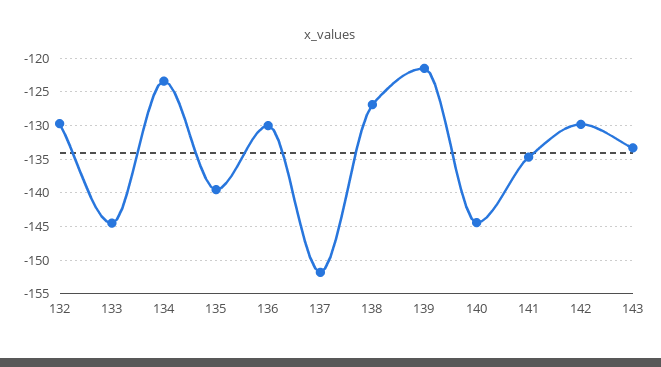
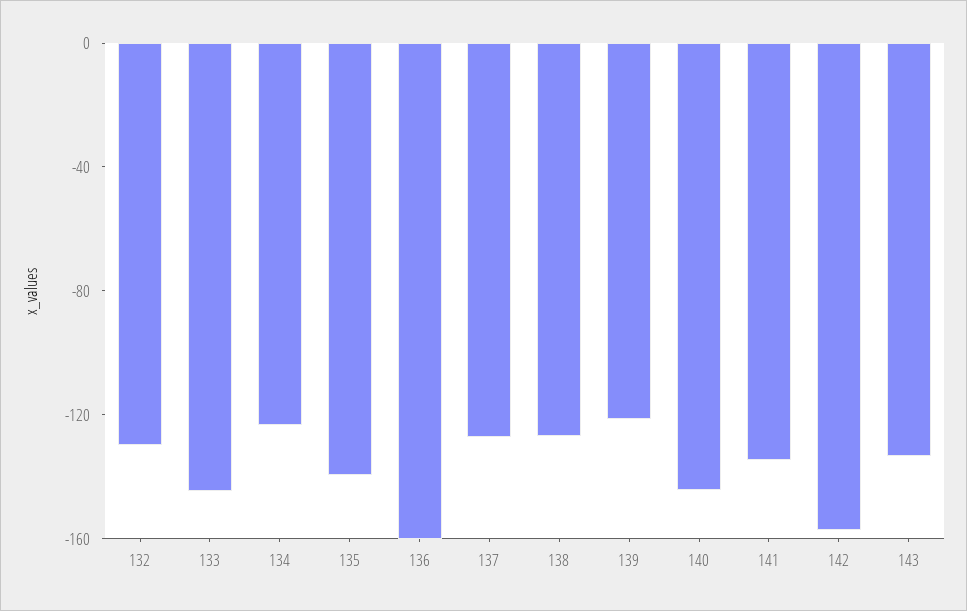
136: -130 -> -160
137: -152 -> -130
142: -130 -> -160

